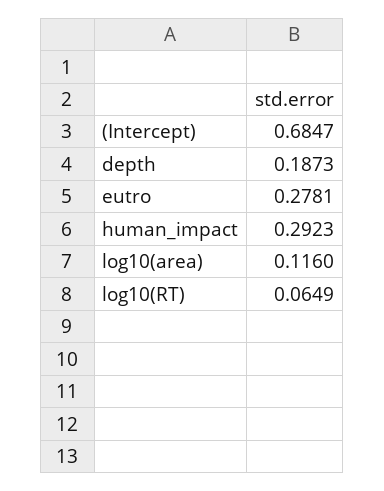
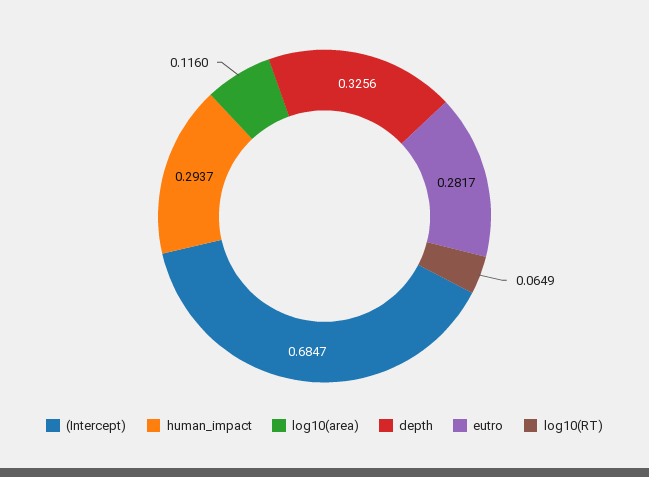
depth: 0.1873 -> 0.3256
eutro: 0.2781 -> 0.2817
human_impact: 0.2923 -> 0.2937

